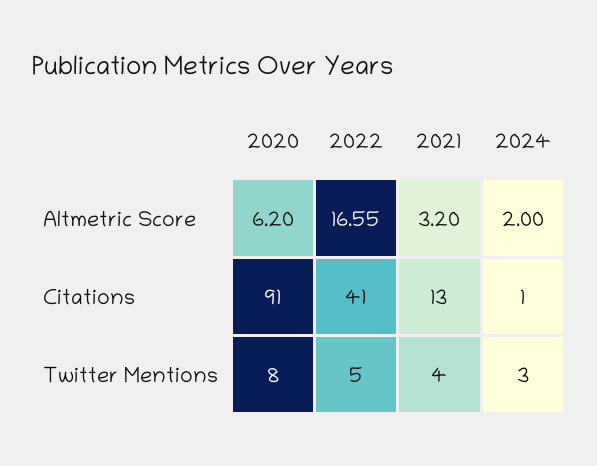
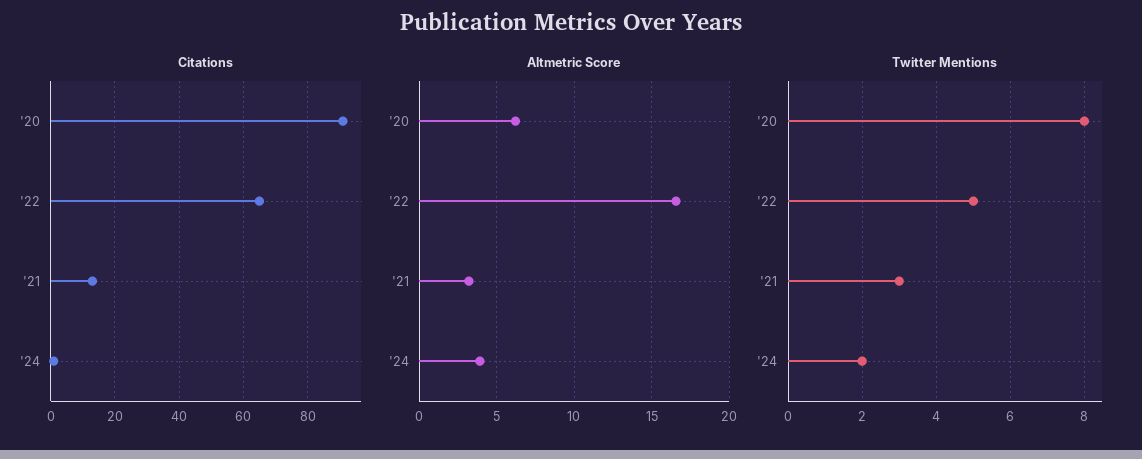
Altmetric Score, 2024: 2 -> 4
Citations, 2022: 41 -> 65
Twitter Mentions, 2021: 4 -> 3
Twitter Mentions, 2024: 3 -> 2

